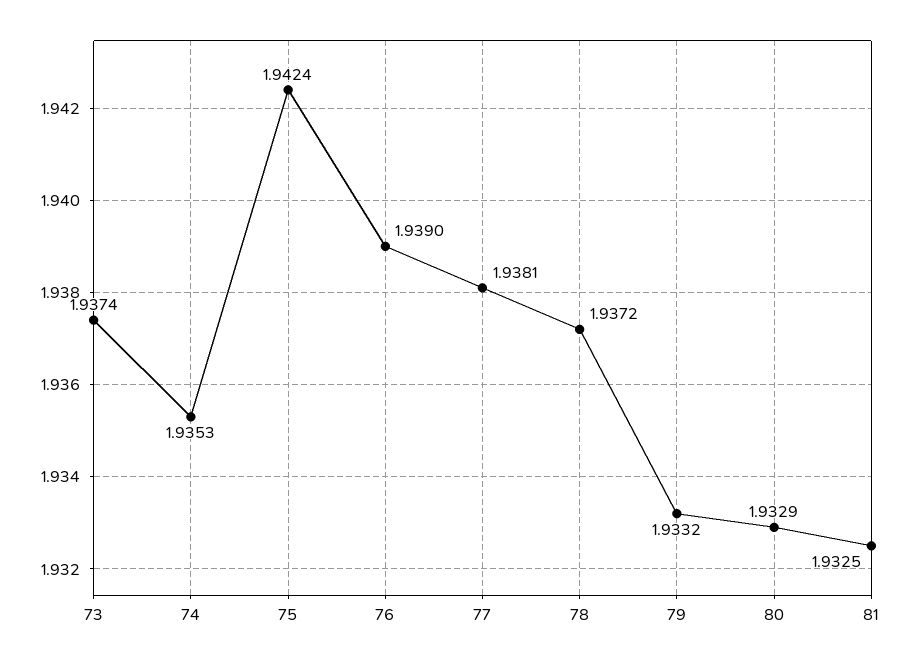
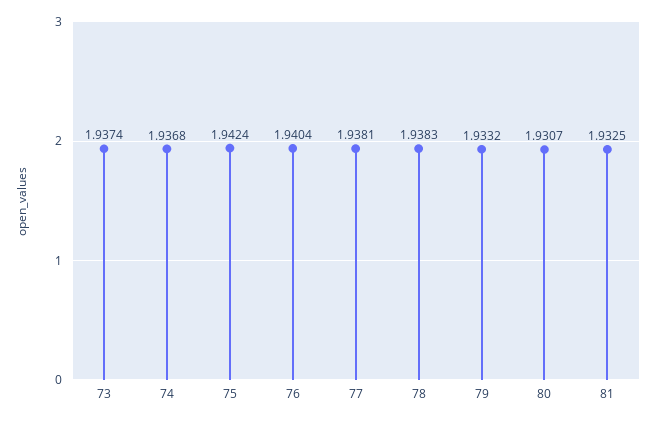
74: 1.9353 -> 1.9368
76: 1.939 -> 1.9404
78: 1.9372 -> 1.9383
80: 1.9329 -> 1.9307

